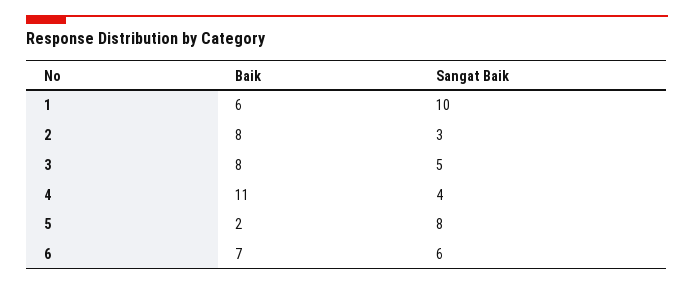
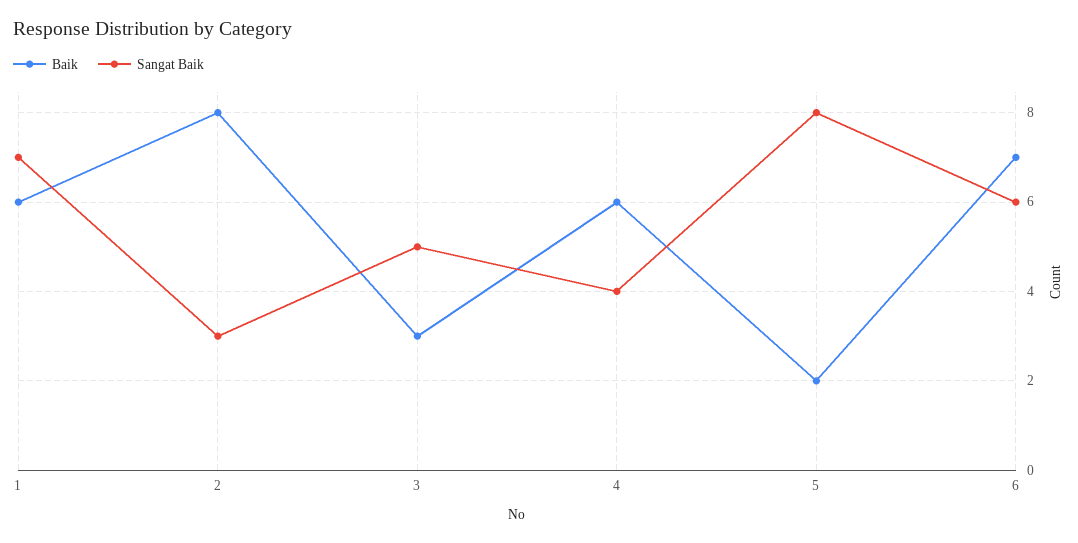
Sangat Baik, 1: 10 -> 7
Baik, 3: 8 -> 3
Baik, 4: 11 -> 6

